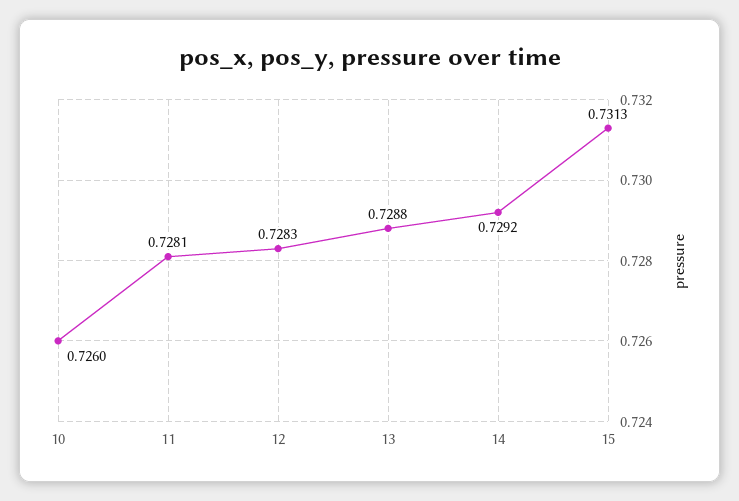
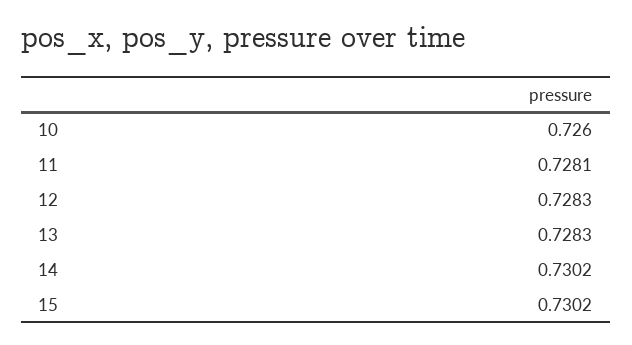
13: 0.7288 -> 0.7283
14: 0.7292 -> 0.7302
15: 0.7313 -> 0.7302

